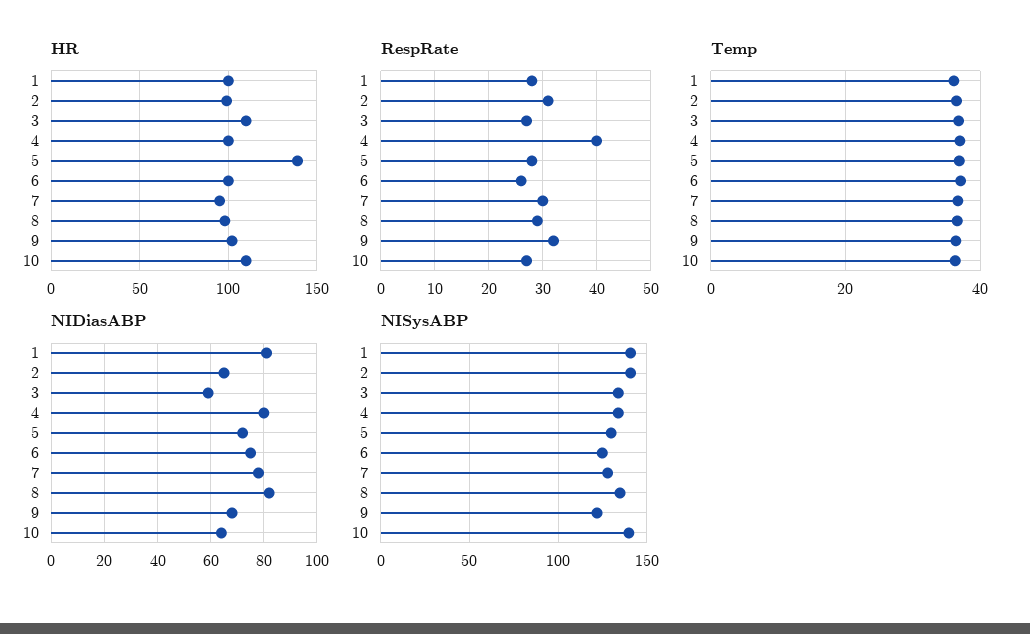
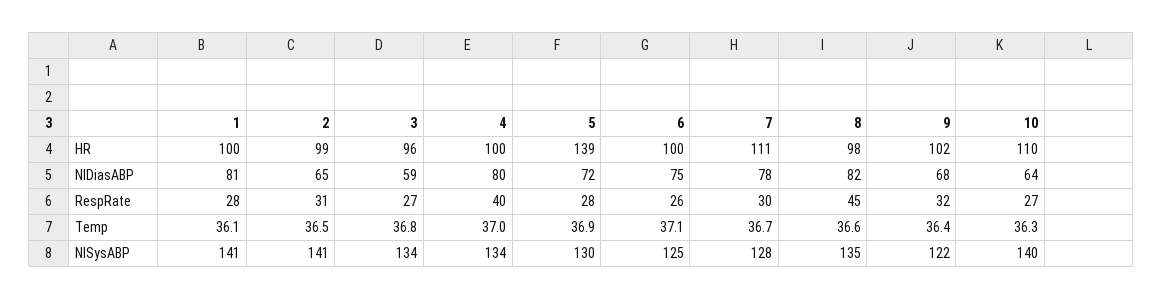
HR, 3: 110 -> 96
HR, 7: 95 -> 111
RespRate, 8: 30 -> 45

